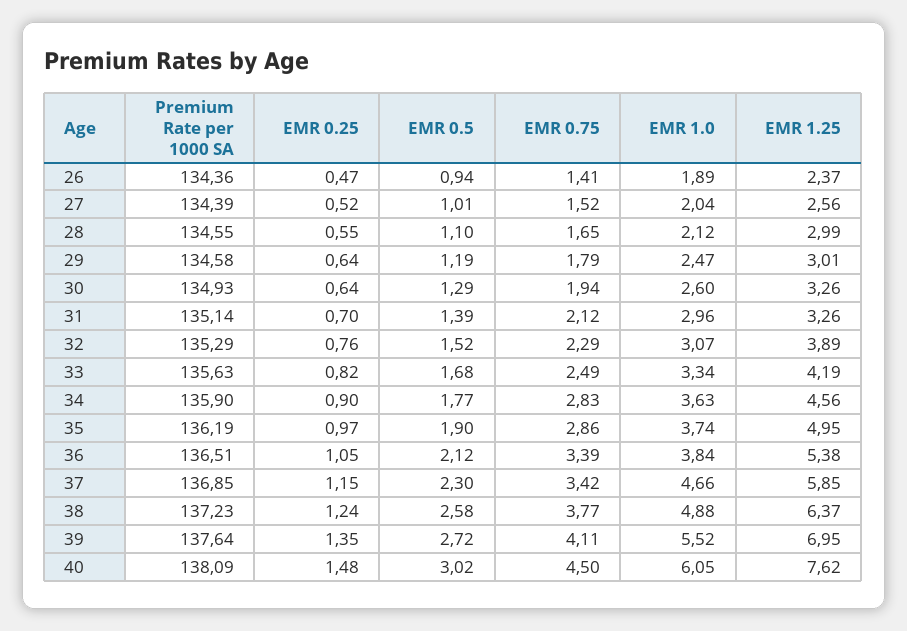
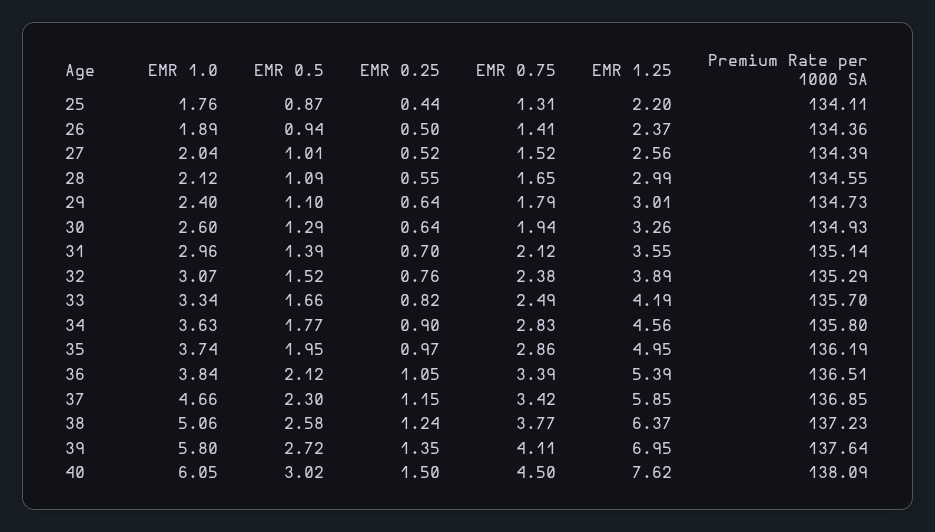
EMR 0.25, 26: 0.47 -> 0.5
EMR 0.5, 28: 1.1 -> 1.09
Premium Rate per 1000 SA, 29: 134.58 -> 134.73
EMR 0.5, 29: 1.19 -> 1.1
EMR 1.0, 29: 2.47 -> 2.4
EMR 1.25, 31: 3.26 -> 3.55
EMR 0.75, 32: 2.29 -> 2.38
Premium Rate per 1000 SA, 33: 135.63 -> 135.7
EMR 0.5, 33: 1.68 -> 1.66
Premium Rate per 1000 SA, 34: 135.9 -> 135.8
EMR 0.5, 35: 1.9 -> 1.95
EMR 1.25, 36: 5.38 -> 5.39
EMR 1.0, 38: 4.88 -> 5.06
EMR 1.0, 39: 5.52 -> 5.8
EMR 0.25, 40: 1.48 -> 1.5
EMR 1.0, 25: none -> 1.76
EMR 0.5, 25: none -> 0.87
EMR 0.25, 25: none -> 0.44
EMR 0.75, 25: none -> 1.31
EMR 1.25, 25: none -> 2.2
Premium Rate per 1000 SA, 25: none -> 134.11

